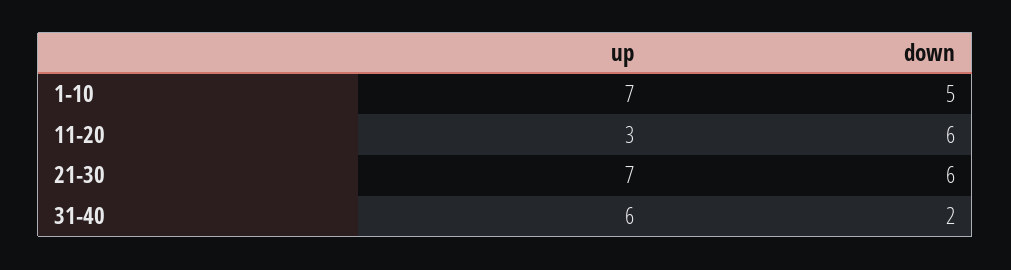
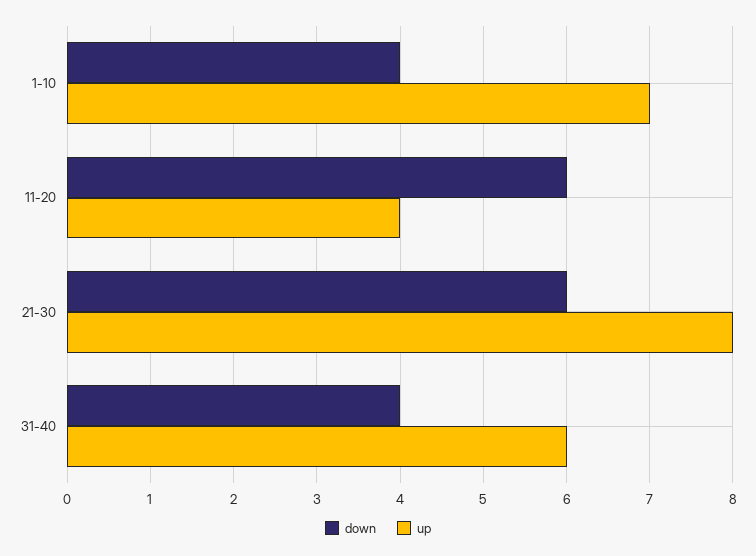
down, 1-10: 5 -> 4
up, 11-20: 3 -> 4
up, 21-30: 7 -> 8
down, 31-40: 2 -> 4

